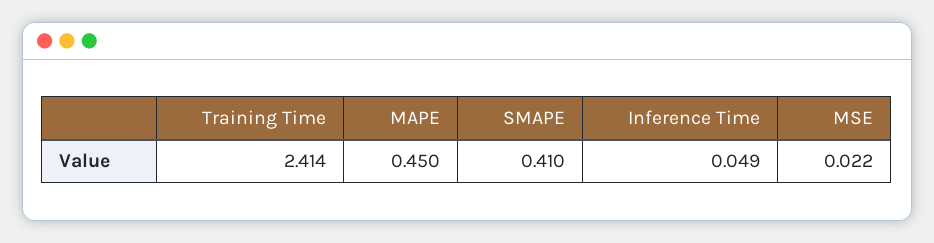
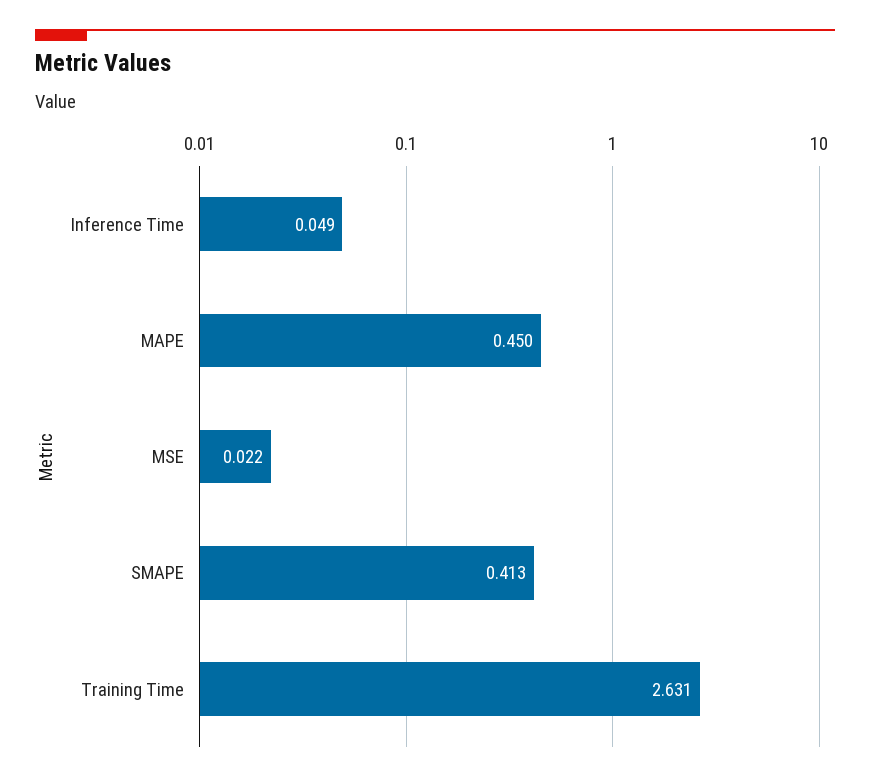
Training Time: 2.414 -> 2.631
SMAPE: 0.41 -> 0.413

